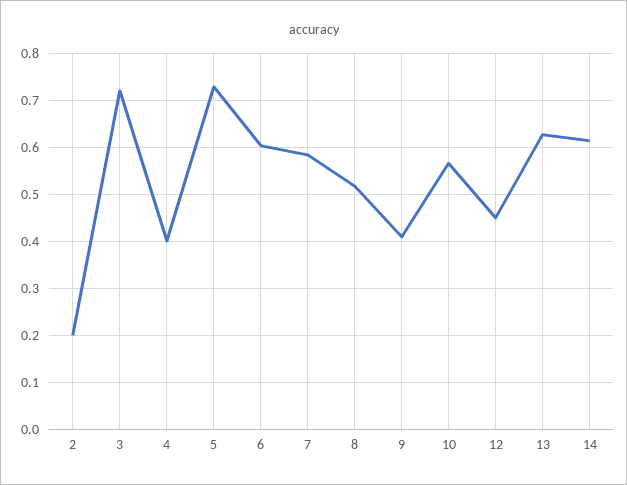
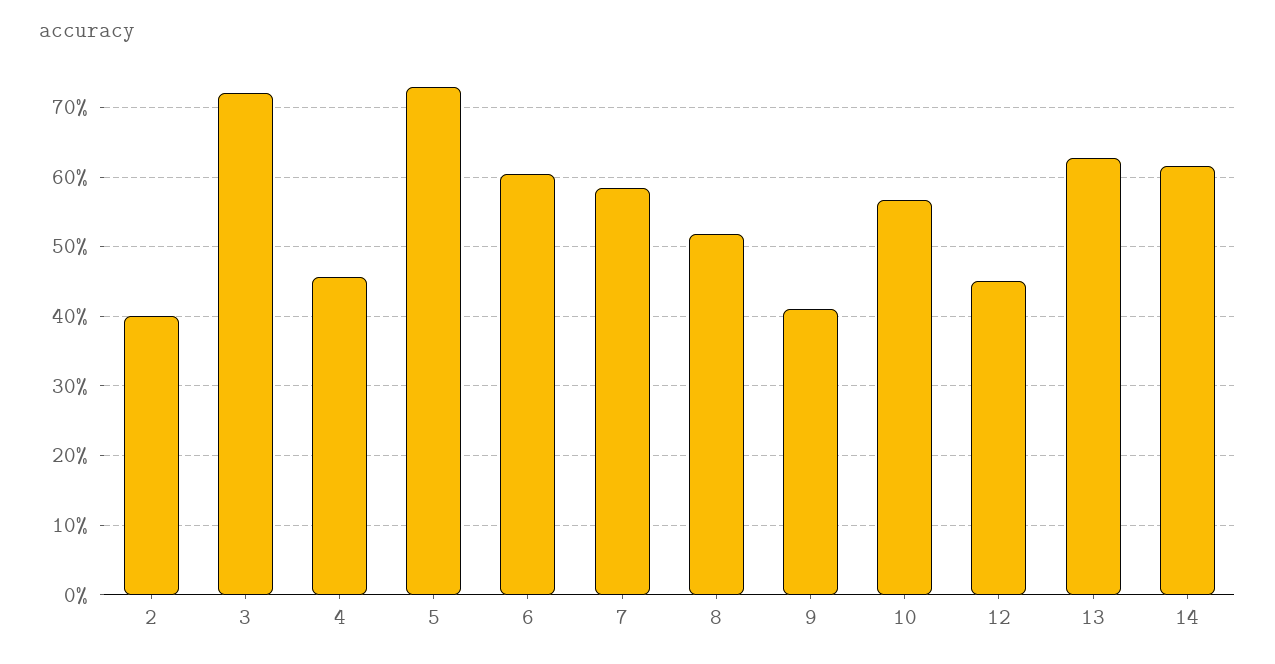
2: 0.2 -> 0.4
4: 0.4 -> 0.46

